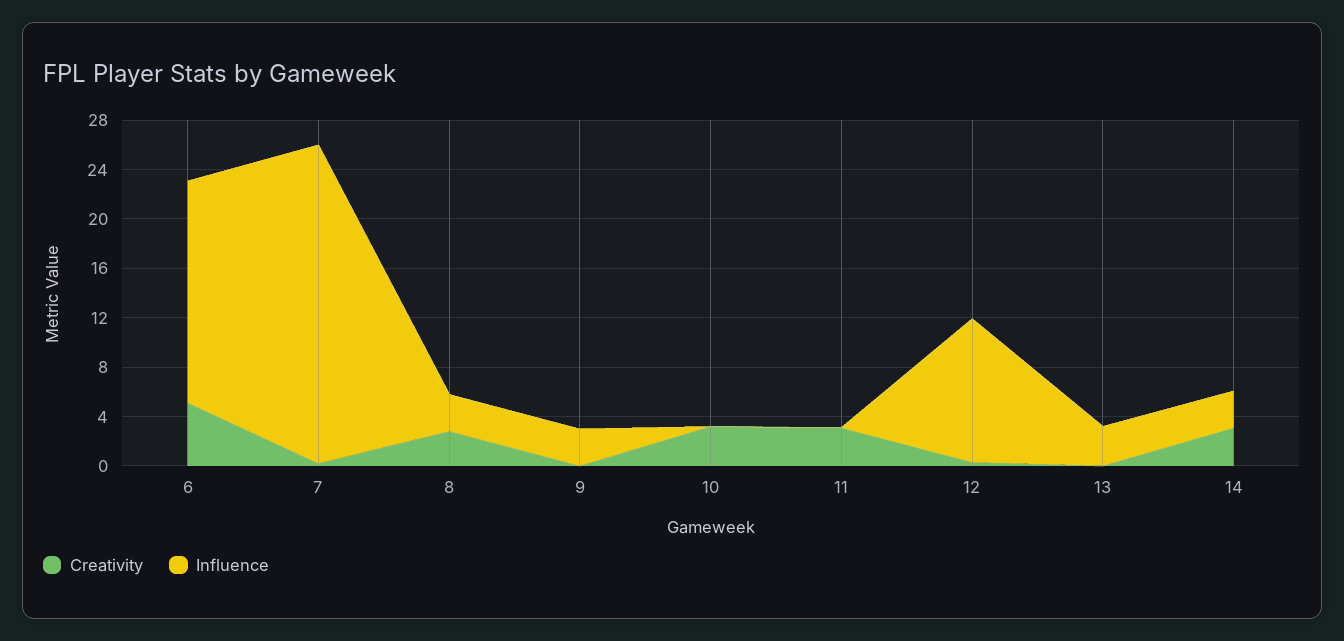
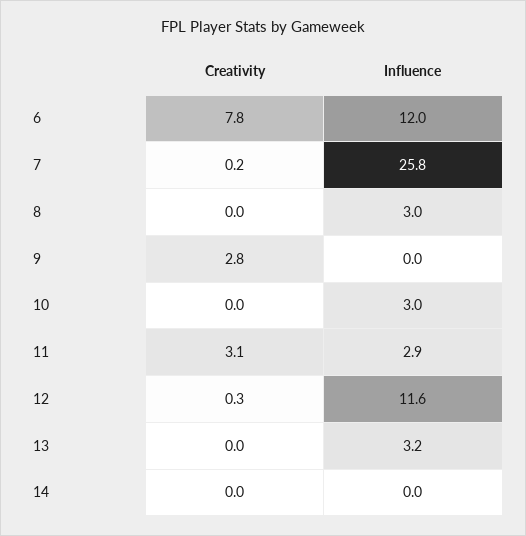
Creativity, 6: 5 -> 7.8
Influence, 6: 18 -> 12
Creativity, 8: 3 -> 0
Creativity, 9: 0 -> 2.8
Influence, 9: 3 -> 0
Creativity, 10: 3 -> 0
Influence, 10: 0 -> 3
Influence, 11: 0 -> 2.9
Creativity, 14: 3 -> 0
Influence, 14: 3 -> 0

